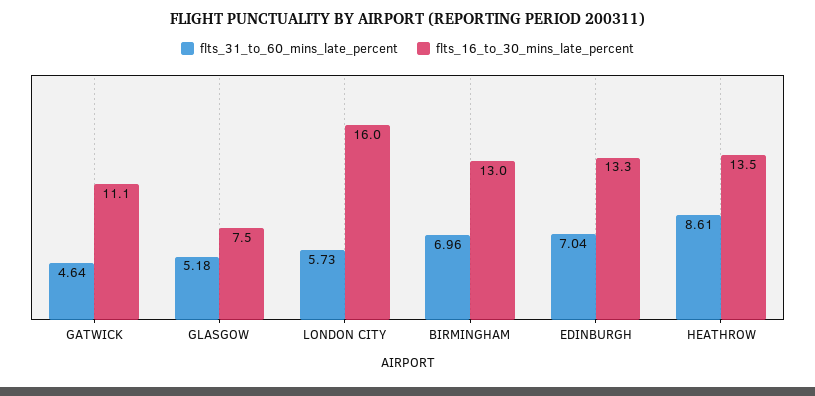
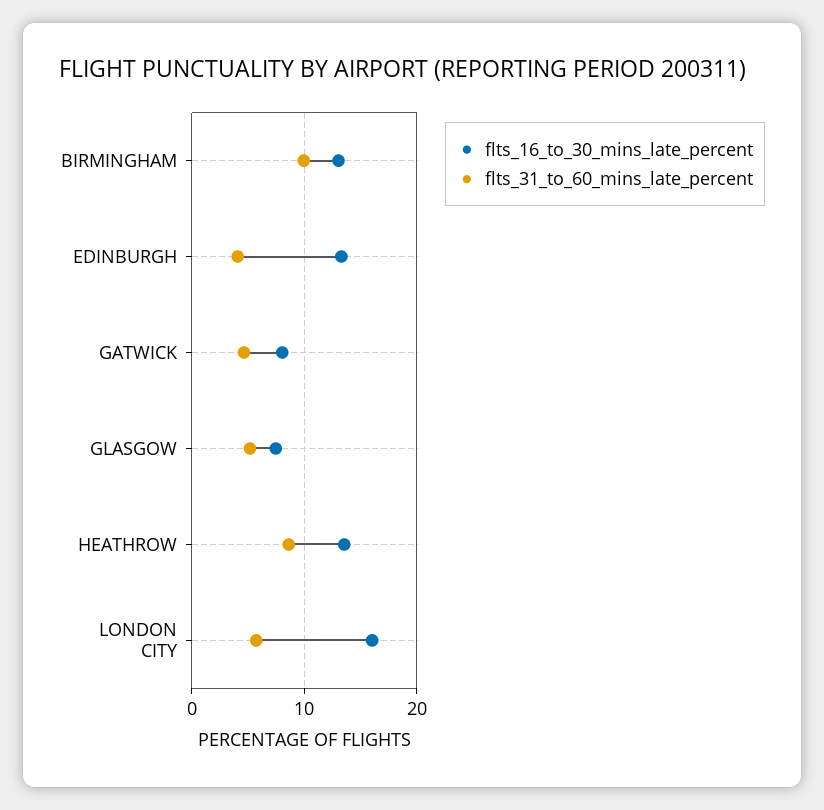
flts_16_to_30_mins_late_percent, GATWICK: 11.1 -> 8
flts_31_to_60_mins_late_percent, BIRMINGHAM: 6.96 -> 10
flts_31_to_60_mins_late_percent, EDINBURGH: 7.04 -> 4

